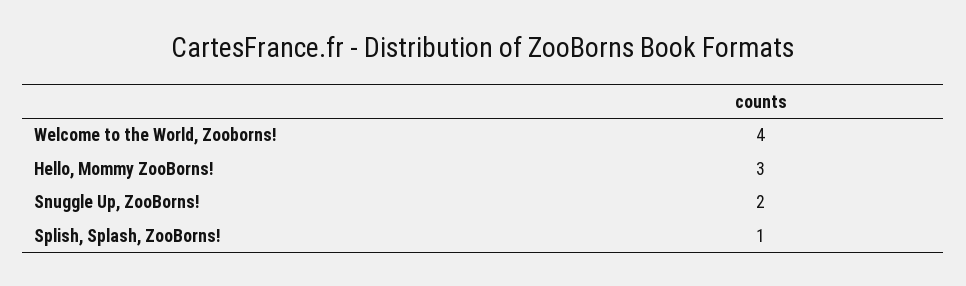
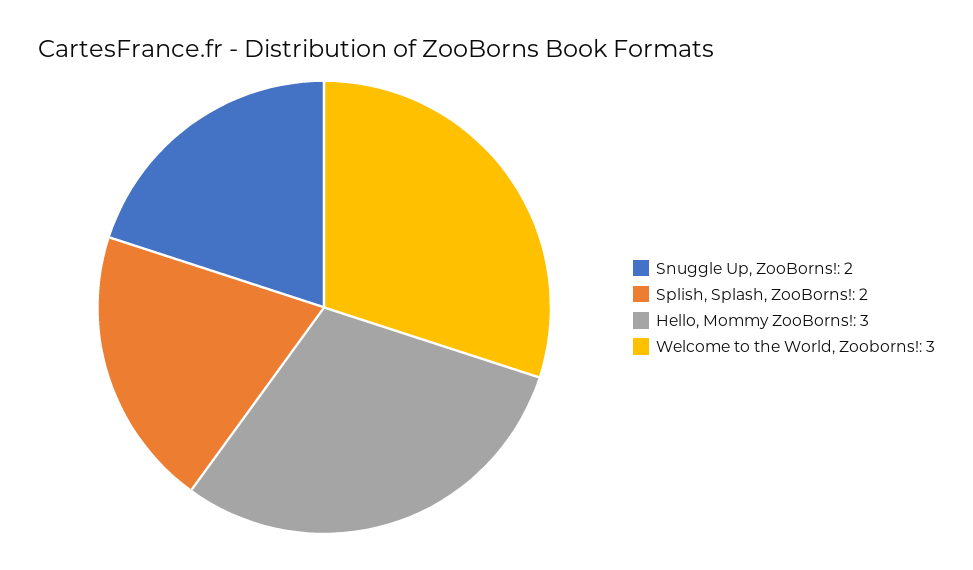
Welcome to the World, Zooborns!: 4 -> 3
Splish, Splash, ZooBorns!: 1 -> 2

